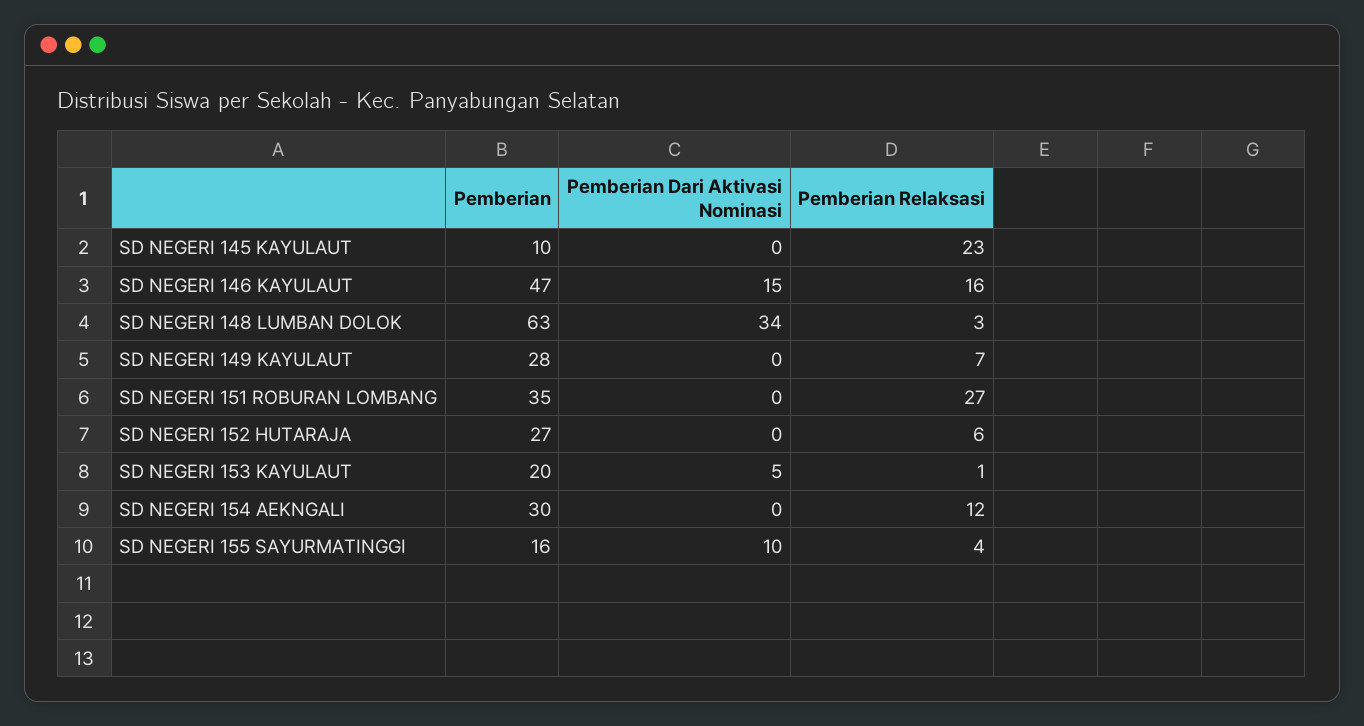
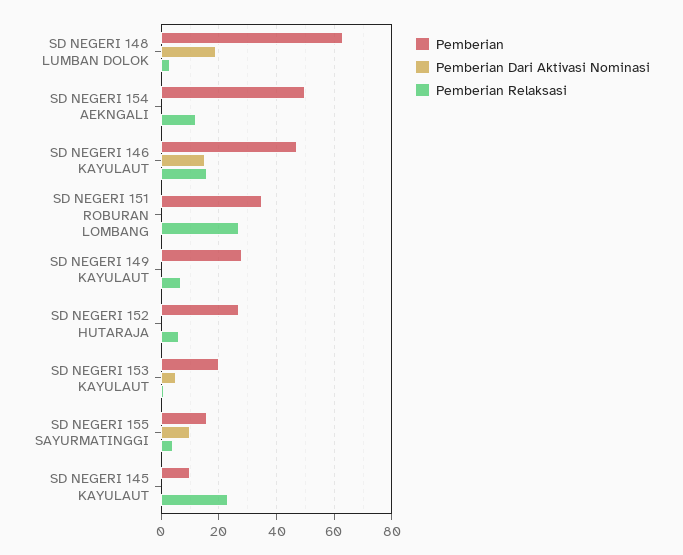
Pemberian Dari Aktivasi Nominasi, SD NEGERI 148 LUMBAN DOLOK: 34 -> 20
Pemberian, SD NEGERI 154 AEKNGALI: 30 -> 50

